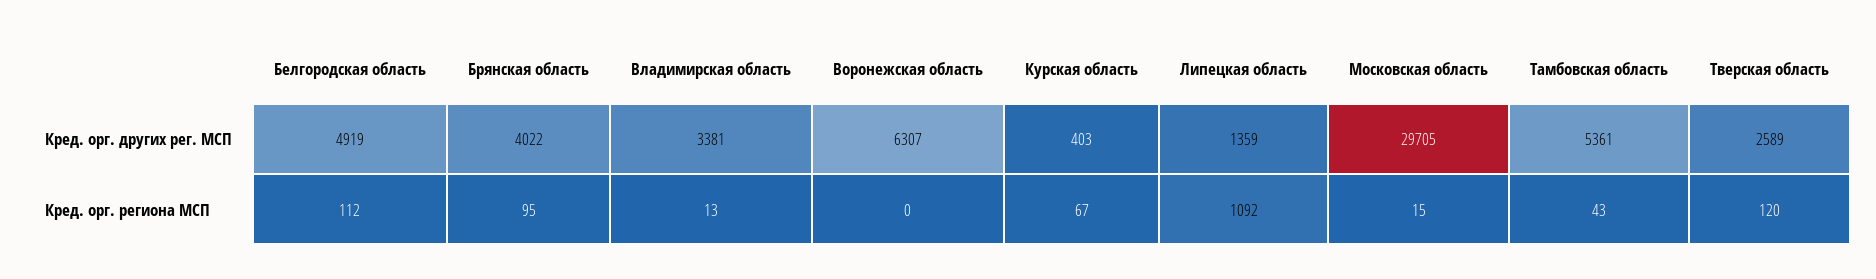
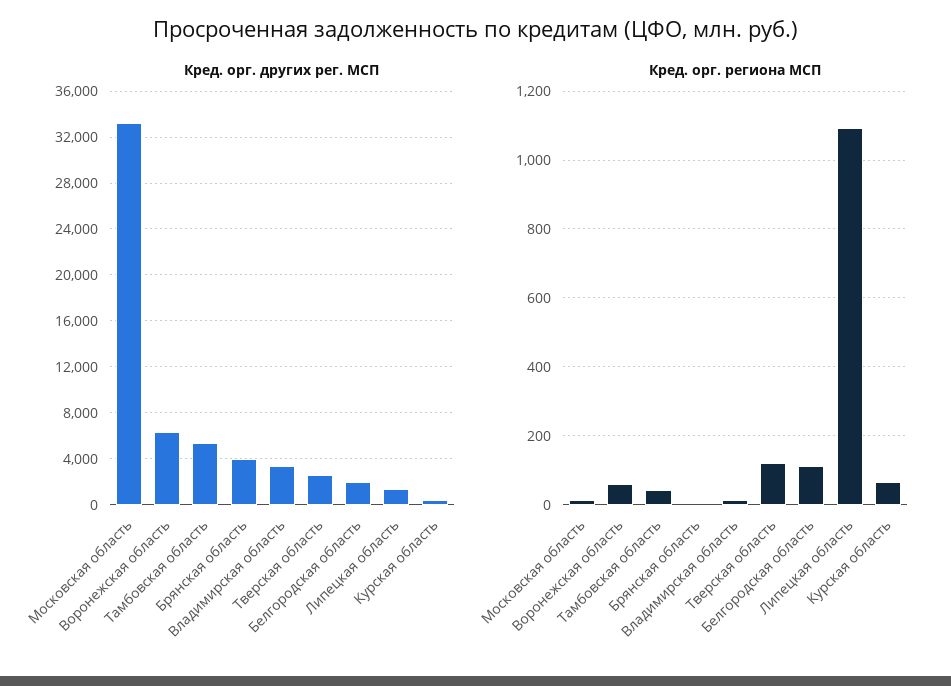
Кред. орг. других рег. МСП, Белгородская область: 4919 -> 2000
Кред. орг. других рег. МСП, Московская область: 29705 -> 33000
Кред. орг. региона МСП, Брянская область: 95 -> 0
Кред. орг. региона МСП, Воронежская область: 0 -> 60

